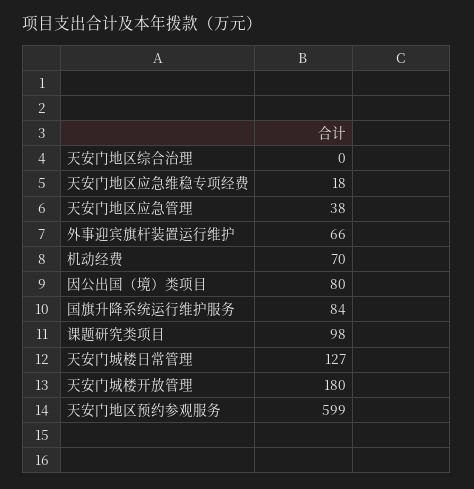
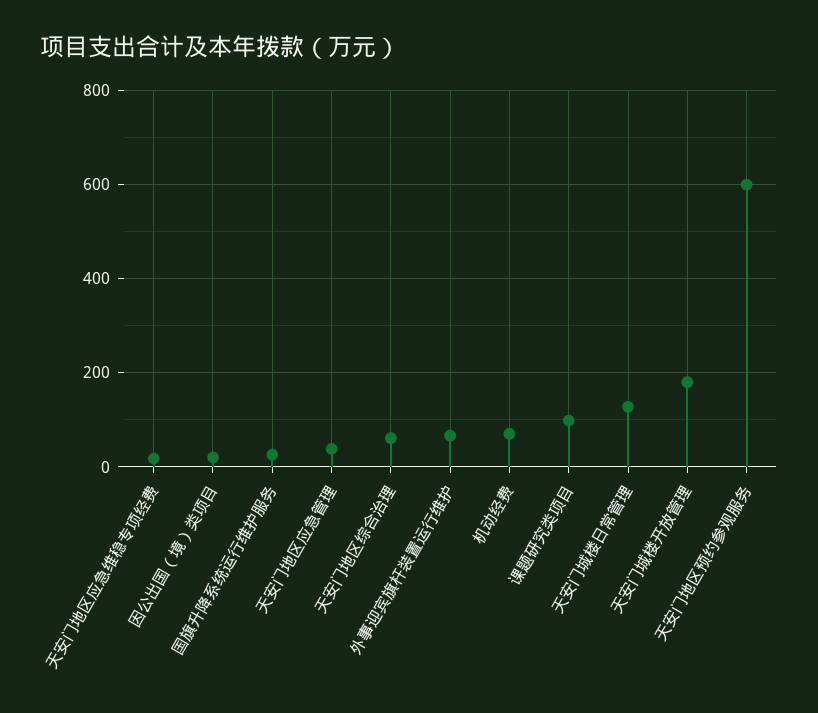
天安门地区综合治理: 0 -> 60
因公出国（境）类项目: 80 -> 20
国旗升降系统运行维护服务: 84 -> 20

